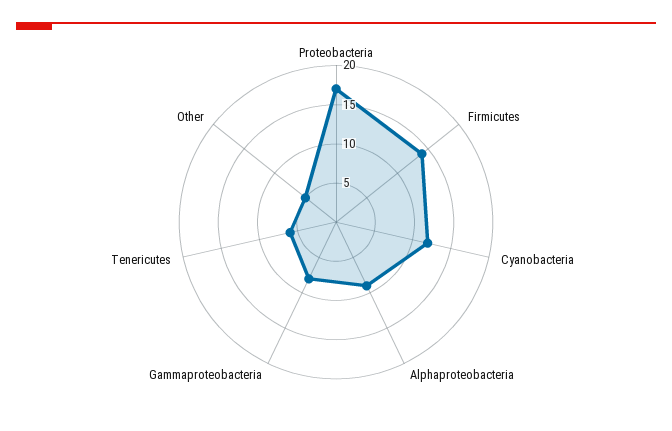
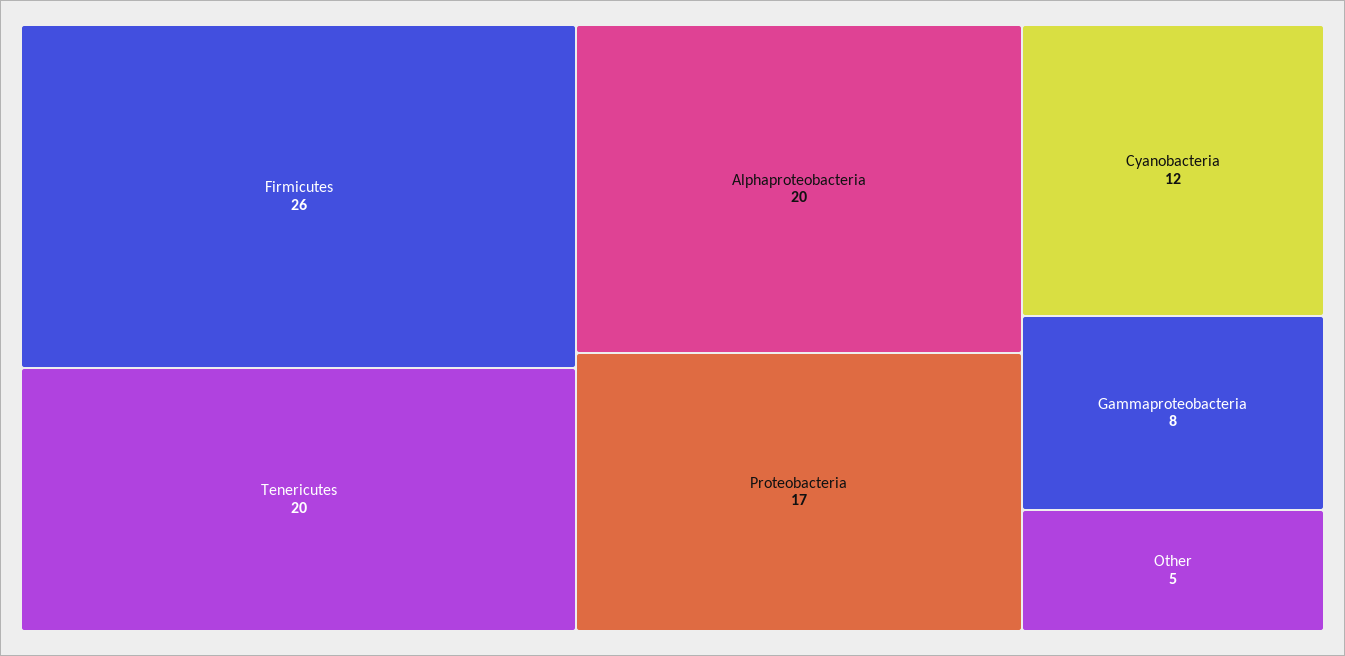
Firmicutes: 15 -> 26
Alphaproteobacteria: 10 -> 20
Tenericutes: 5 -> 20

